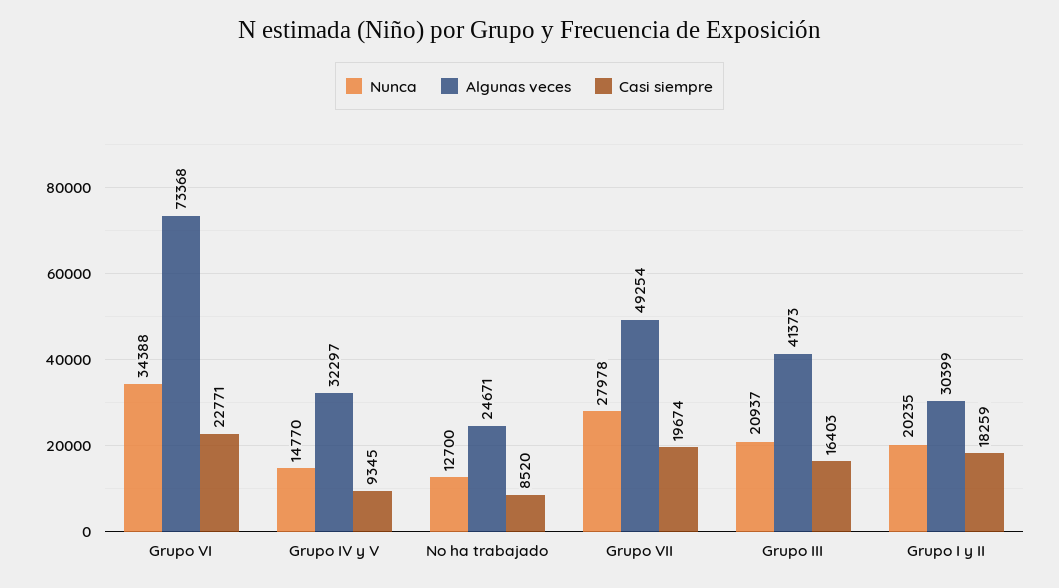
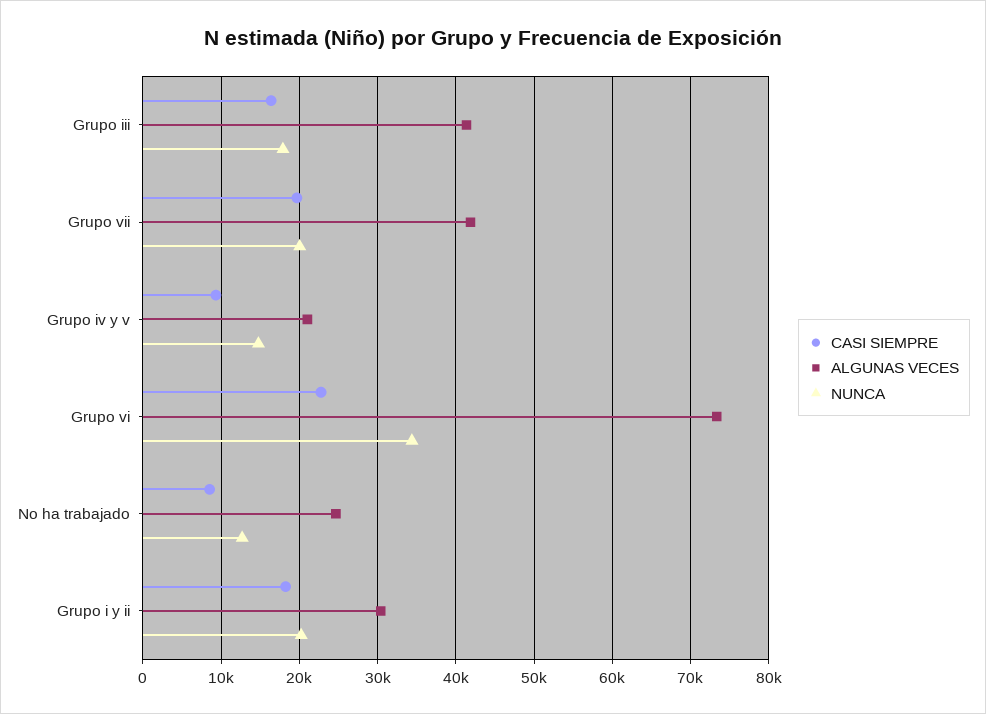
Algunas veces, Grupo IV y V: 32297 -> 21000
Nunca, Grupo VII: 27978 -> 20000
Algunas veces, Grupo VII: 49254 -> 42000
Nunca, Grupo III: 20937 -> 18000

